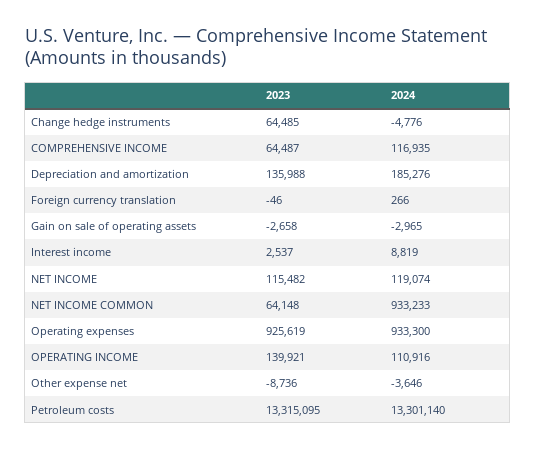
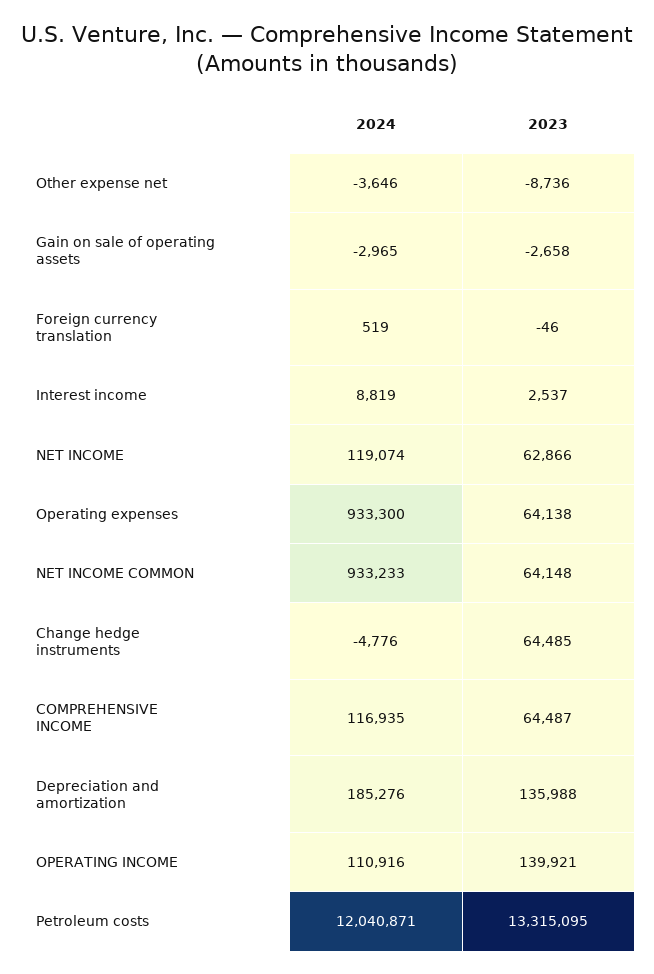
2024, Foreign currency translation: 266 -> 519
2023, NET INCOME: 115482 -> 62866
2023, Operating expenses: 925619 -> 64138
2024, Petroleum costs: 13301140 -> 12040871

